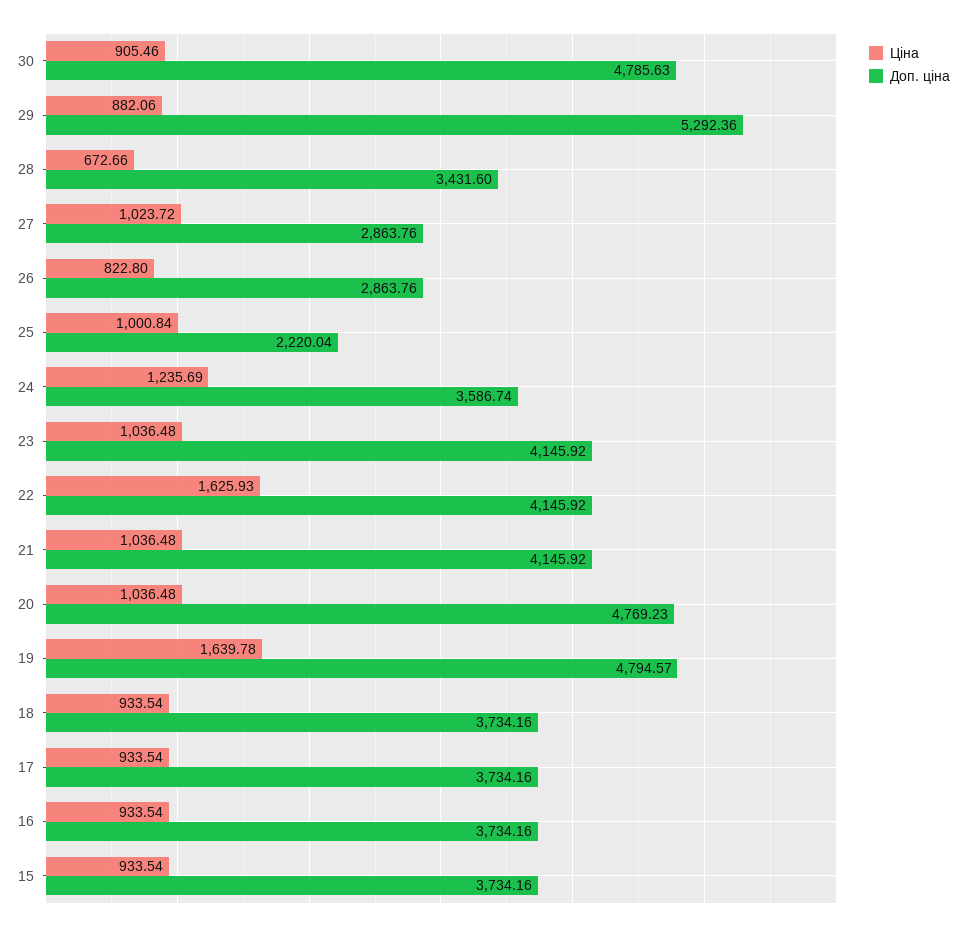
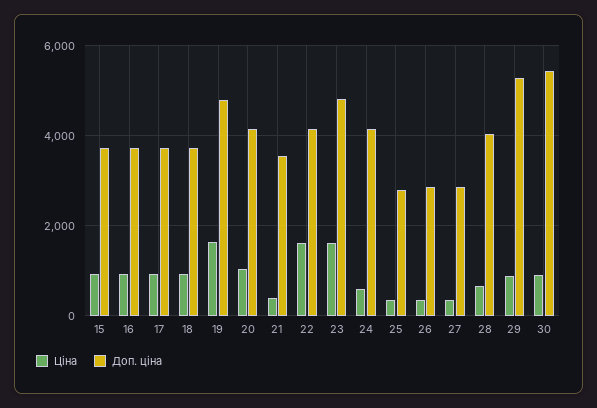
Доп. ціна, 30: 4785.63 -> 5400
Доп. ціна, 28: 3431.6 -> 4000
Ціна, 27: 1023.72 -> 400
Ціна, 26: 822.8 -> 400
Ціна, 25: 1000.84 -> 400
Доп. ціна, 25: 2220.04 -> 2800
Ціна, 24: 1235.69 -> 600
Доп. ціна, 24: 3586.74 -> 4200
Ціна, 23: 1036.48 -> 1600
Доп. ціна, 23: 4145.92 -> 4800
Ціна, 21: 1036.48 -> 400
Доп. ціна, 21: 4145.92 -> 3600
Доп. ціна, 20: 4769.23 -> 4200

